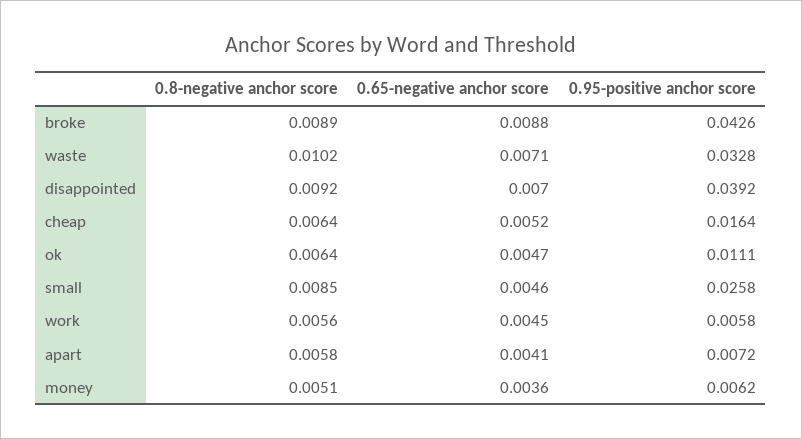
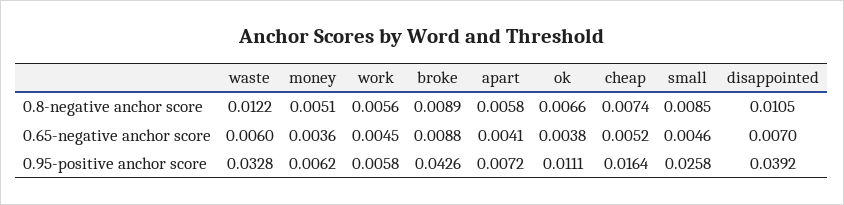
0.8-negative anchor score, waste: 0.0102 -> 0.0122
0.65-negative anchor score, waste: 0.0071 -> 0.006
0.8-negative anchor score, disappointed: 0.0092 -> 0.0105
0.8-negative anchor score, cheap: 0.0064 -> 0.0074
0.8-negative anchor score, ok: 0.0064 -> 0.0066
0.65-negative anchor score, ok: 0.0047 -> 0.0038

